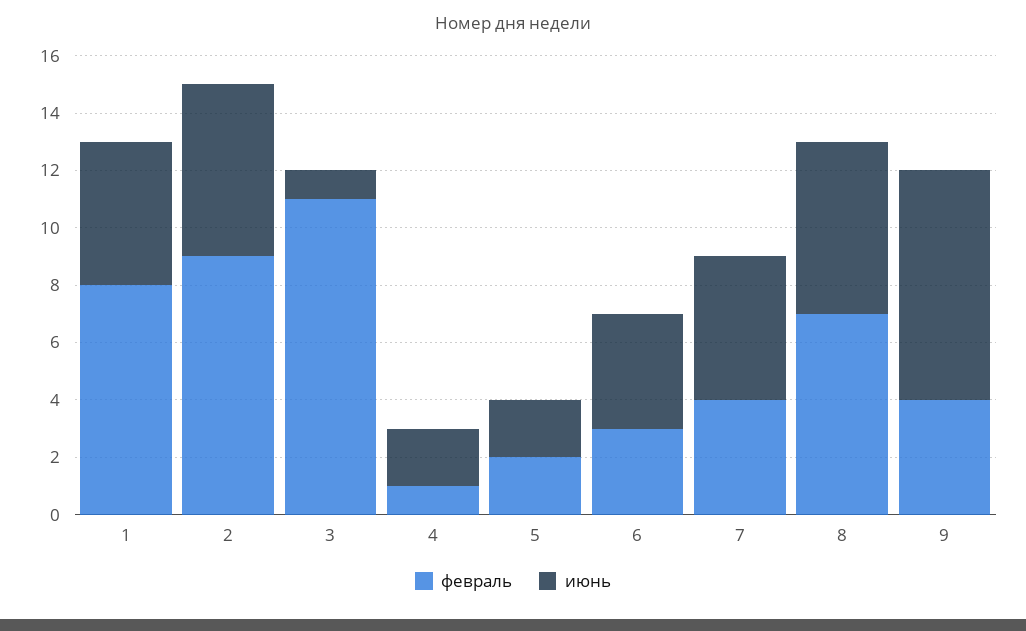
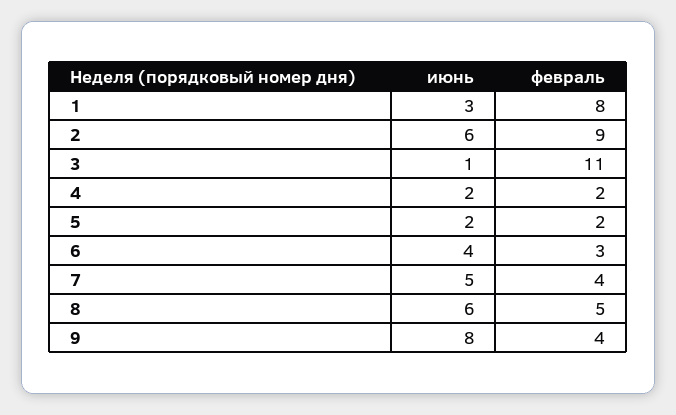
июнь, 1: 5 -> 3
февраль, 4: 1 -> 2
февраль, 8: 7 -> 5

